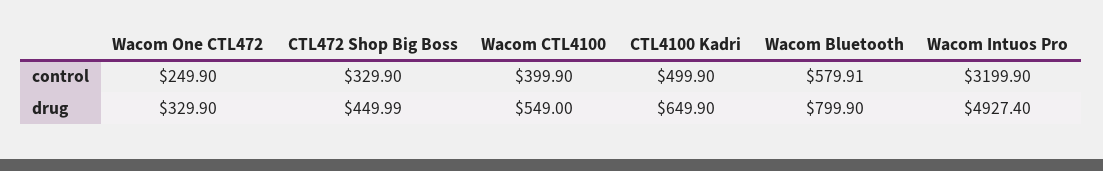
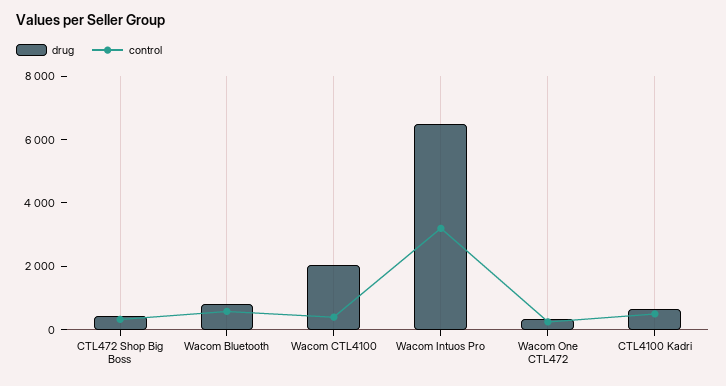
drug, Wacom CTL4100: 549 -> 2000
drug, Wacom Intuos Pro: 4927.4 -> 6500

